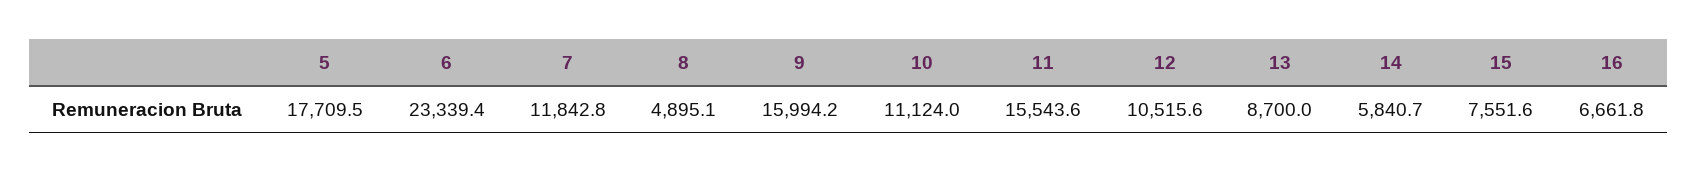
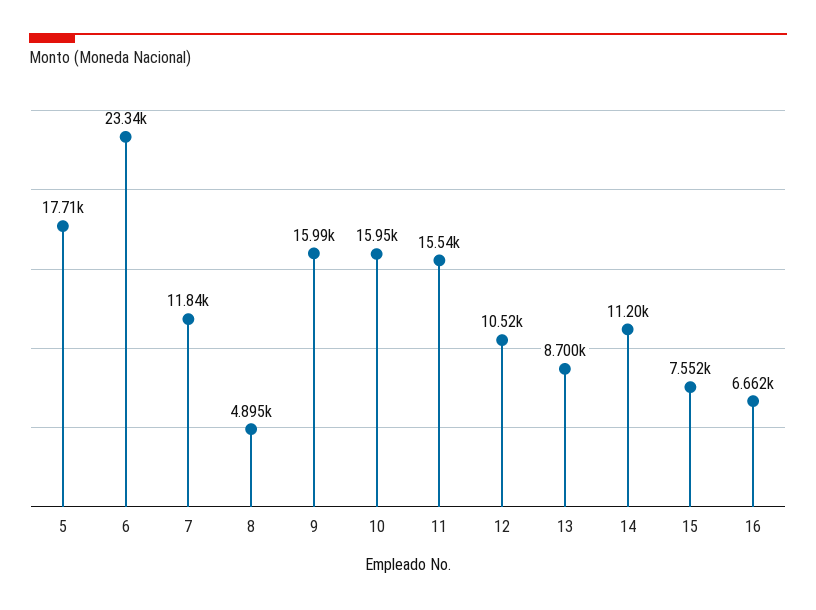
10: 11124 -> 15950
14: 5840.7 -> 11200

